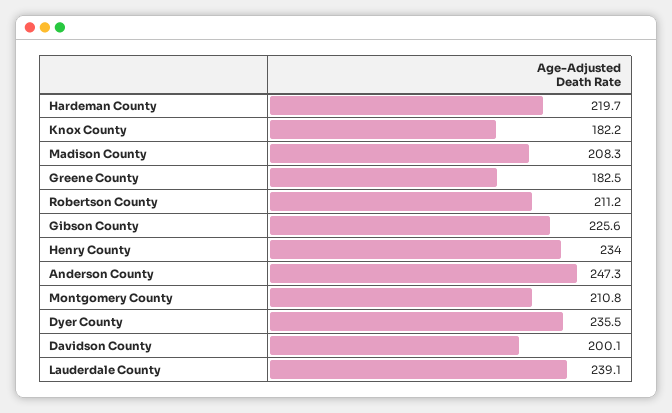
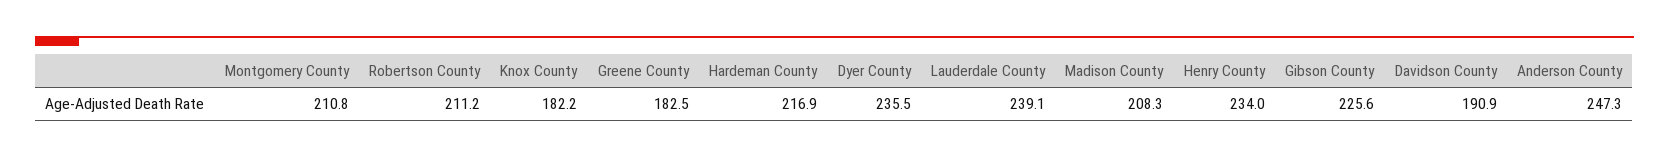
Hardeman County: 219.7 -> 216.9
Davidson County: 200.1 -> 190.9

